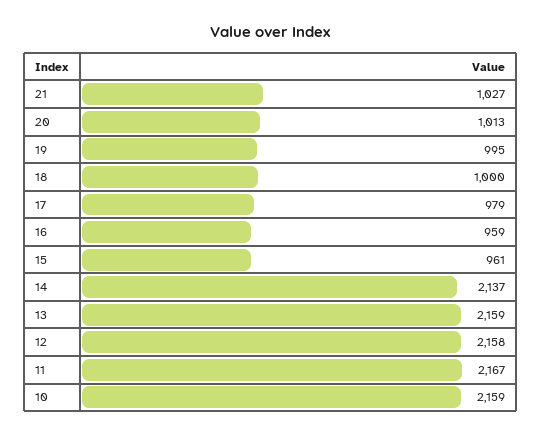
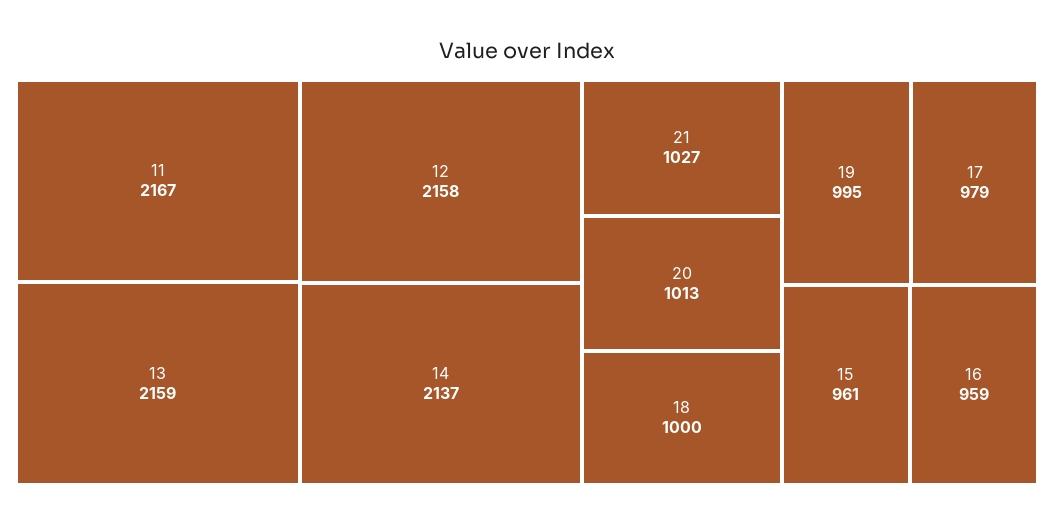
10: 2159 -> none

